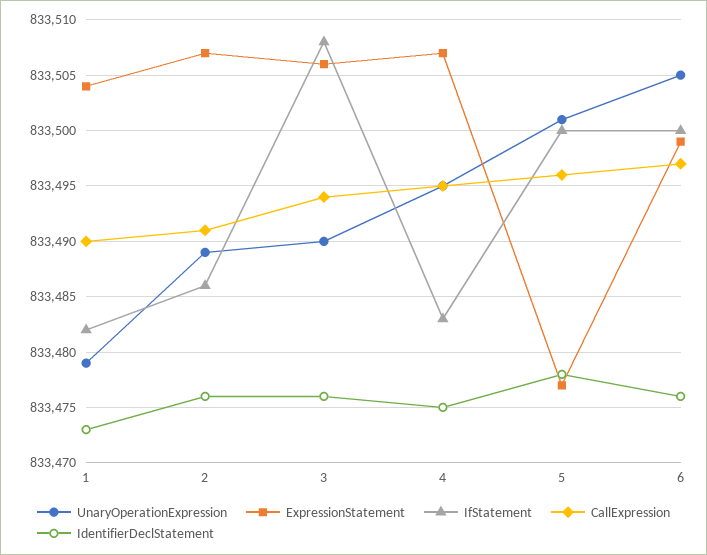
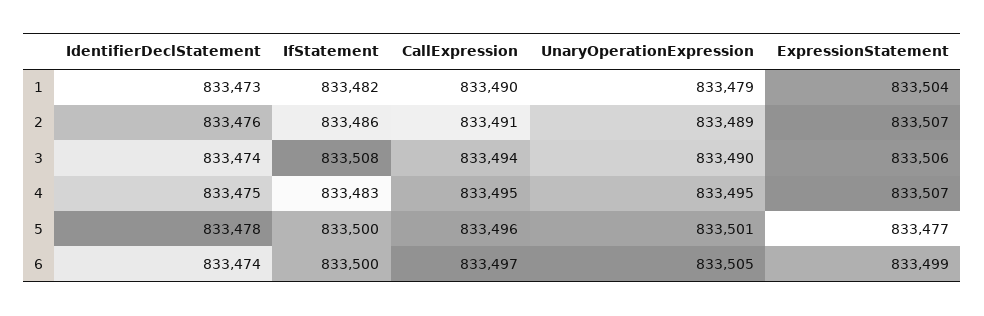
IdentifierDeclStatement, 3: 833476 -> 833474
IdentifierDeclStatement, 6: 833476 -> 833474

